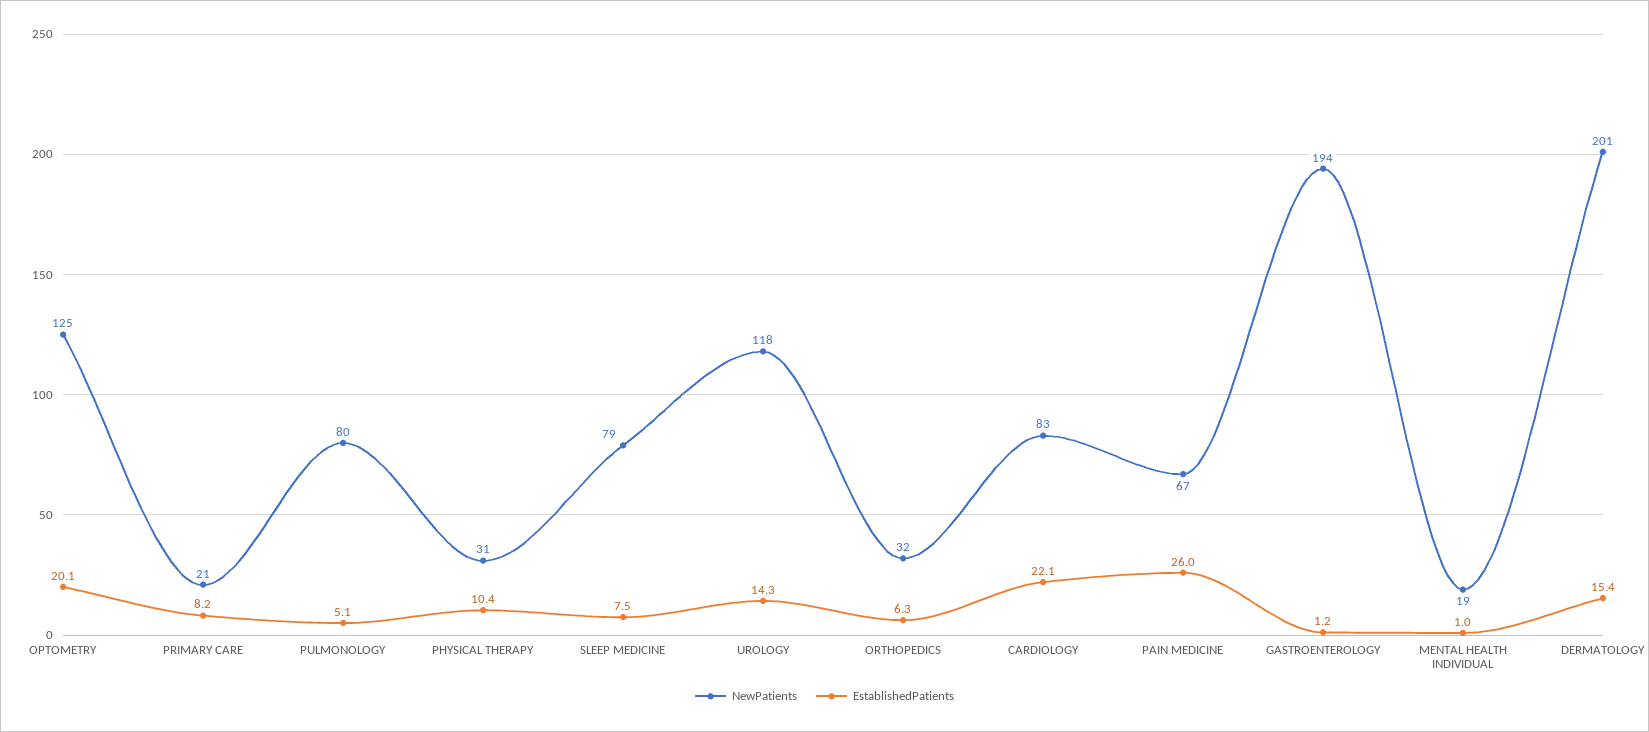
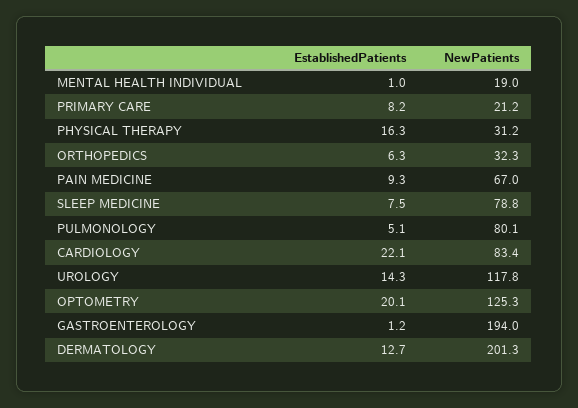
EstablishedPatients, PHYSICAL THERAPY: 10.4 -> 16.3
EstablishedPatients, PAIN MEDICINE: 26 -> 9.3
EstablishedPatients, DERMATOLOGY: 15.4 -> 12.7

